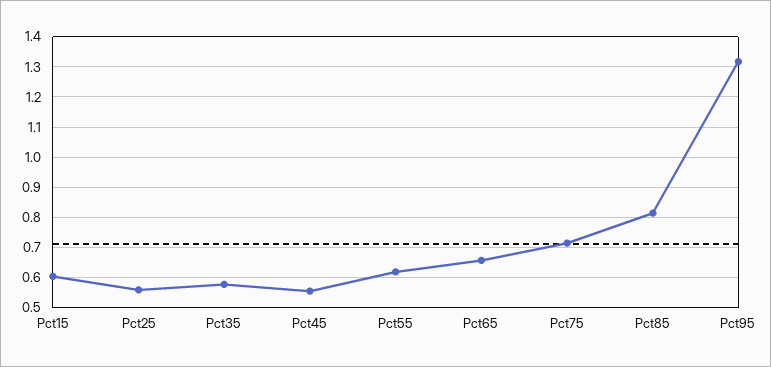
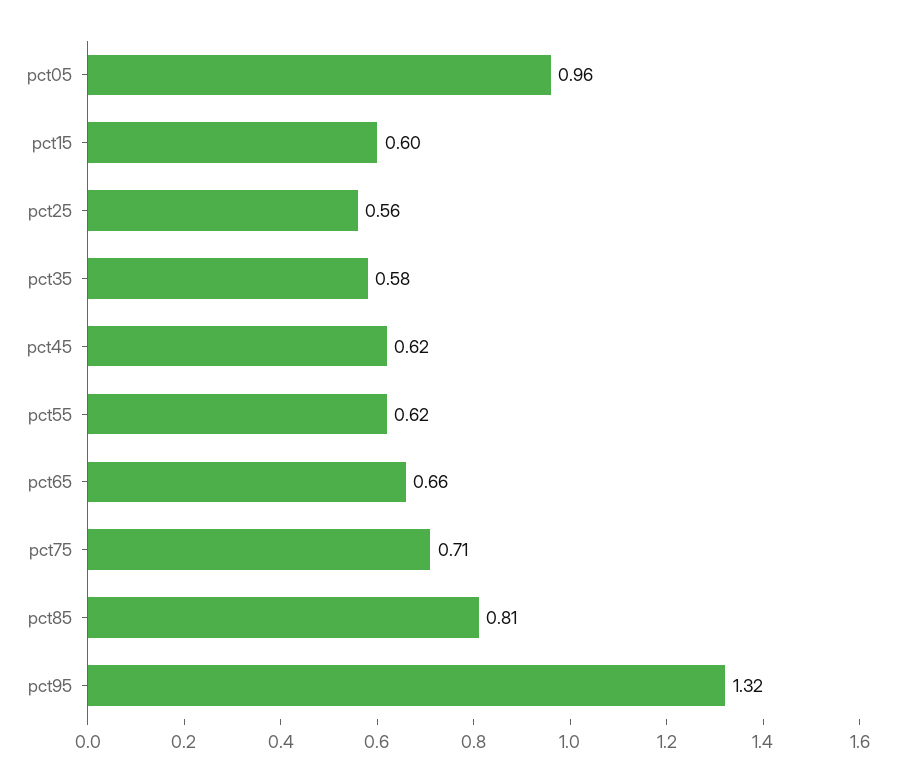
Pct45: 0.56 -> 0.62
pct05: none -> 0.96

